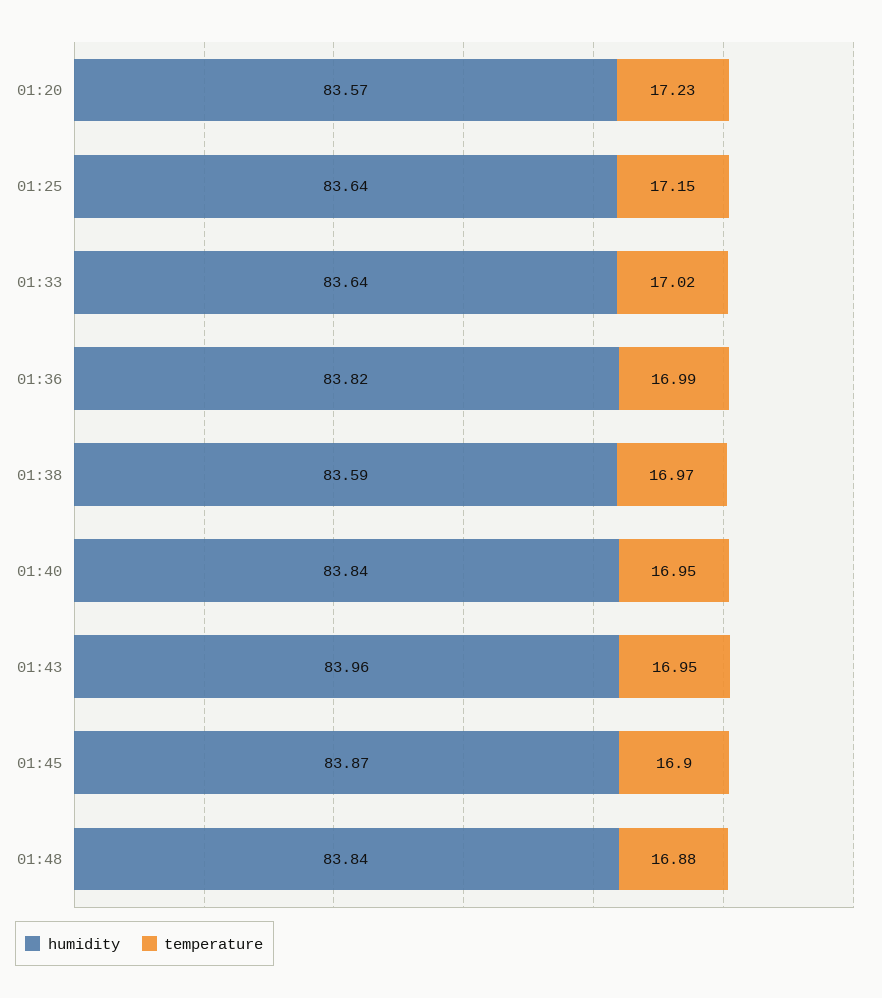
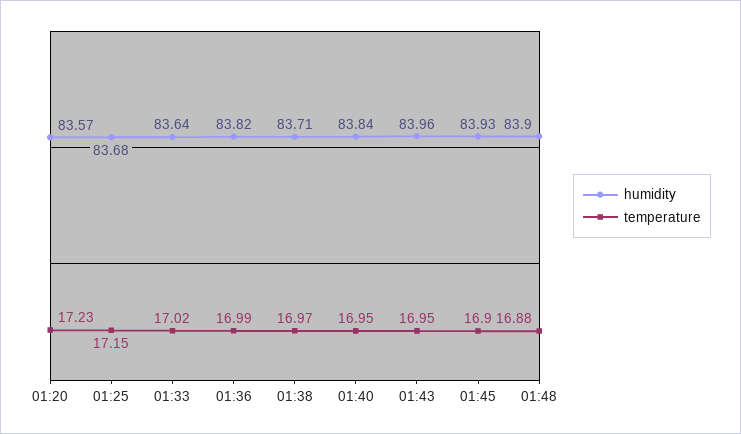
humidity, 01:25: 83.64 -> 83.68
humidity, 01:38: 83.59 -> 83.71
humidity, 01:45: 83.87 -> 83.93
humidity, 01:48: 83.84 -> 83.9

